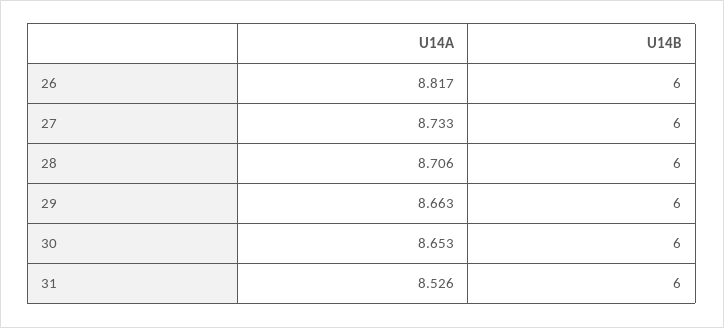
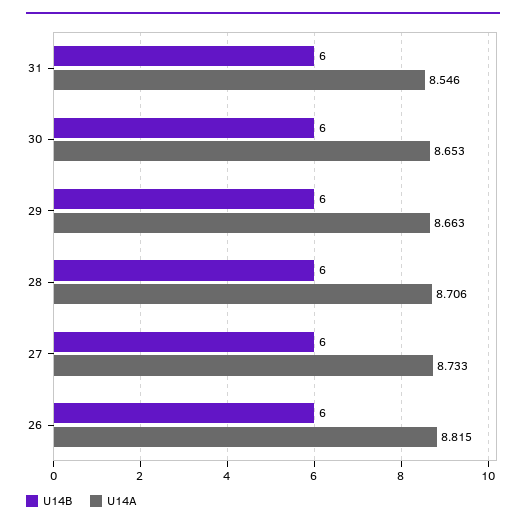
U14A, 26: 8.817 -> 8.815
U14A, 31: 8.526 -> 8.546

